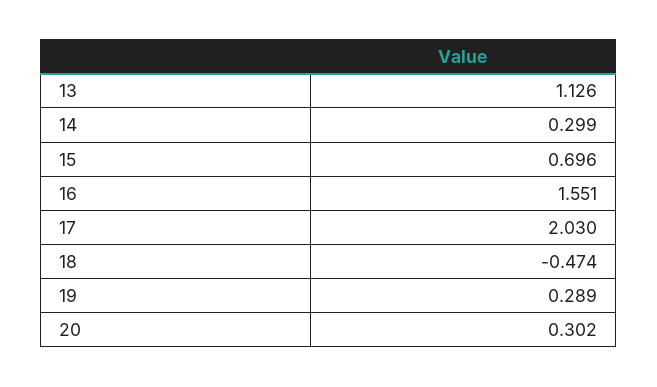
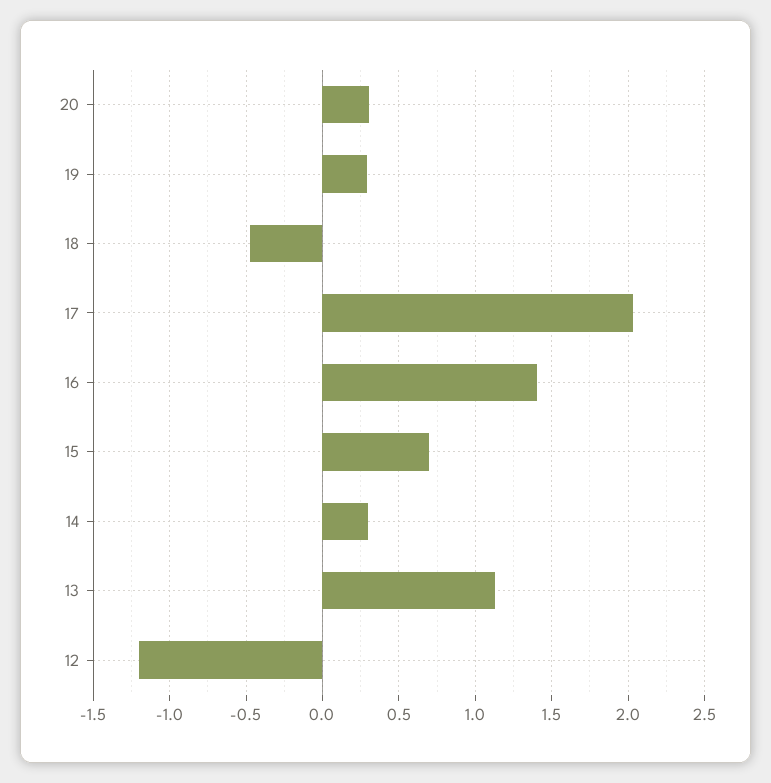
16: 1.551 -> 1.4
12: none -> -1.2

